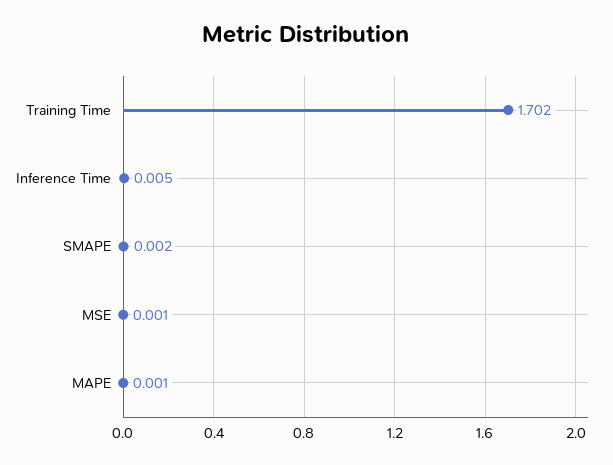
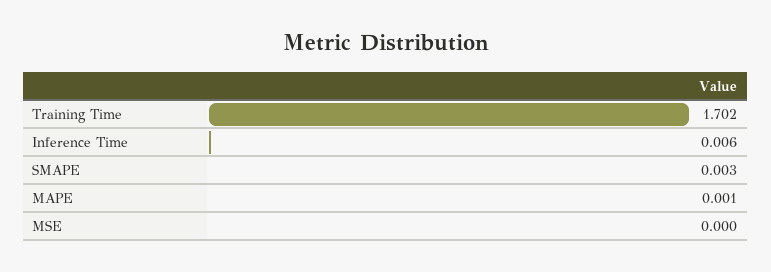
Inference Time: 0.005 -> 0.006
SMAPE: 0.002 -> 0.003
MSE: 0.001 -> 0

